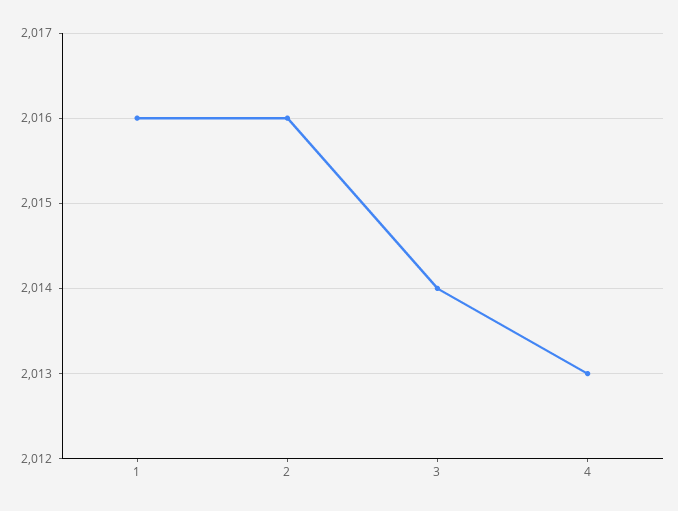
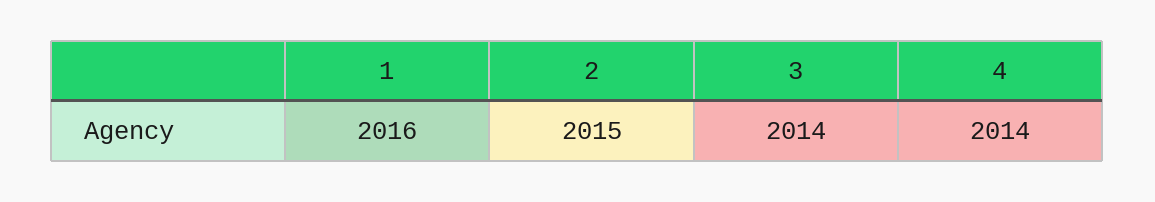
2: 2016 -> 2015
4: 2013 -> 2014

